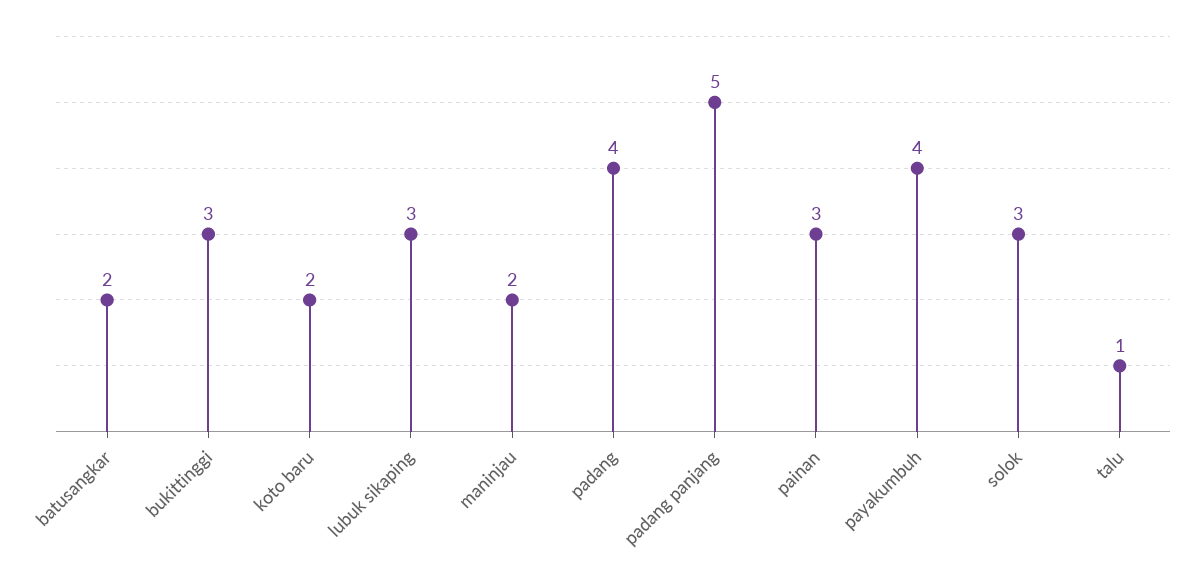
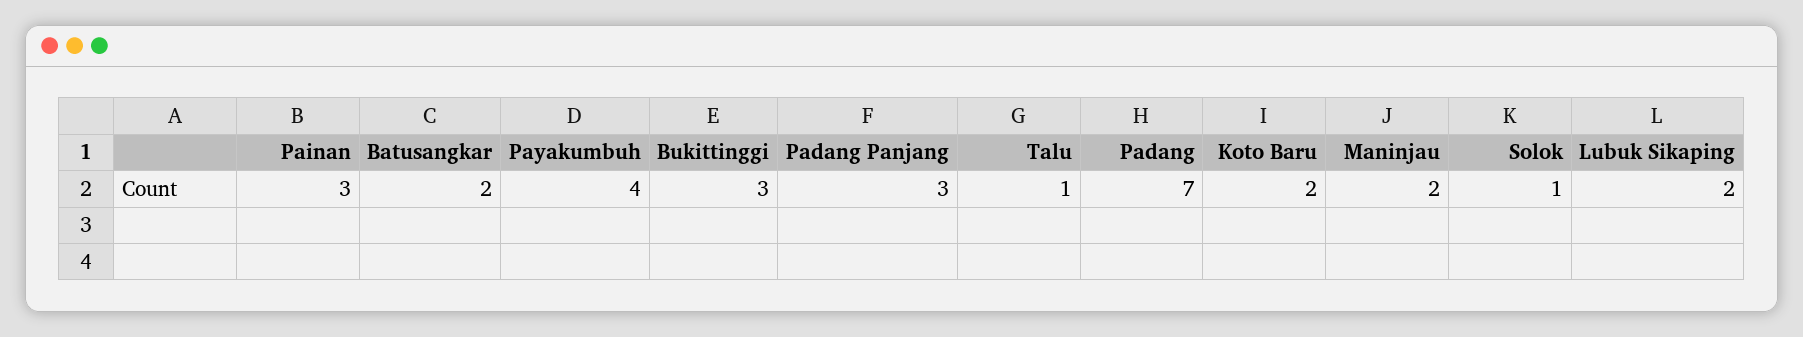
lubuk sikaping: 3 -> 2
padang: 4 -> 7
padang panjang: 5 -> 3
solok: 3 -> 1

